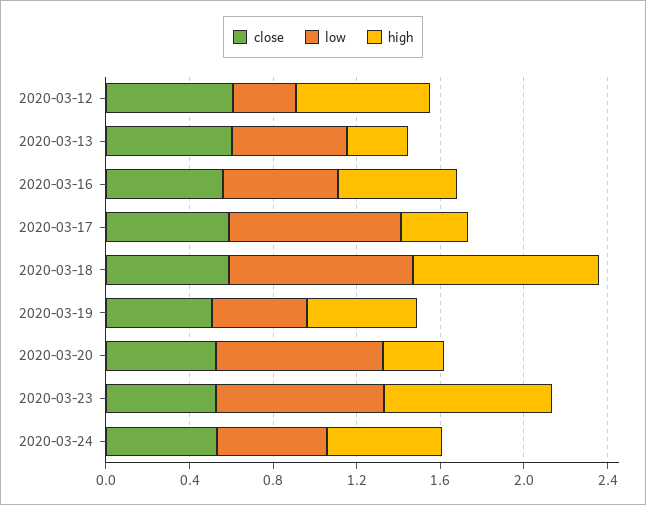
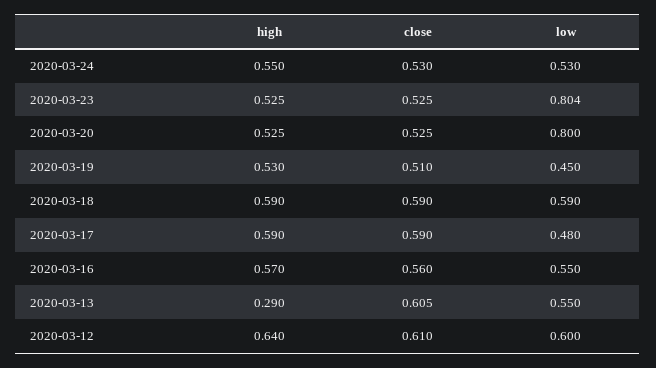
low, 2020-03-12: 0.3 -> 0.6
low, 2020-03-17: 0.8 -> 0.48
high, 2020-03-17: 0.3 -> 0.59
low, 2020-03-18: 0.9 -> 0.59
high, 2020-03-18: 0.9 -> 0.59
high, 2020-03-20: 0.3 -> 0.525
high, 2020-03-23: 0.8 -> 0.525

